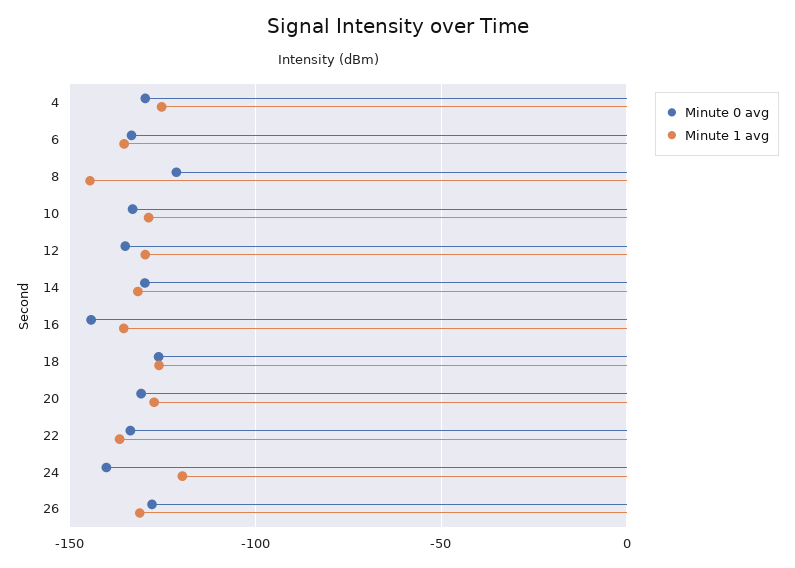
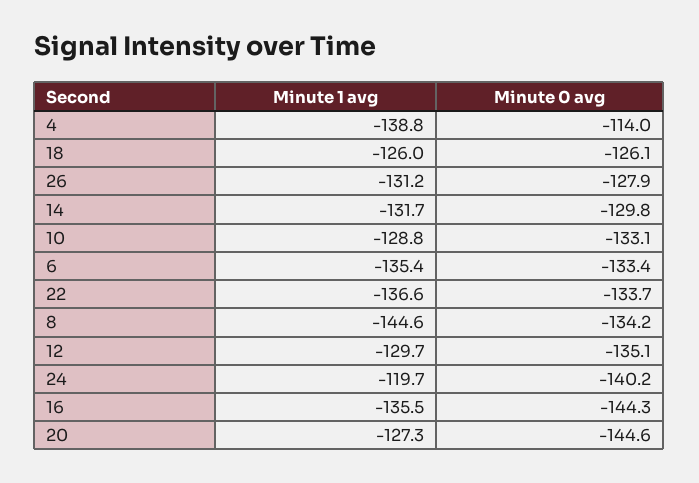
Minute 0 avg, 4: -130 -> -114
Minute 1 avg, 4: -125 -> -138.8
Minute 0 avg, 8: -120 -> -134.2
Minute 0 avg, 20: -130 -> -144.6

